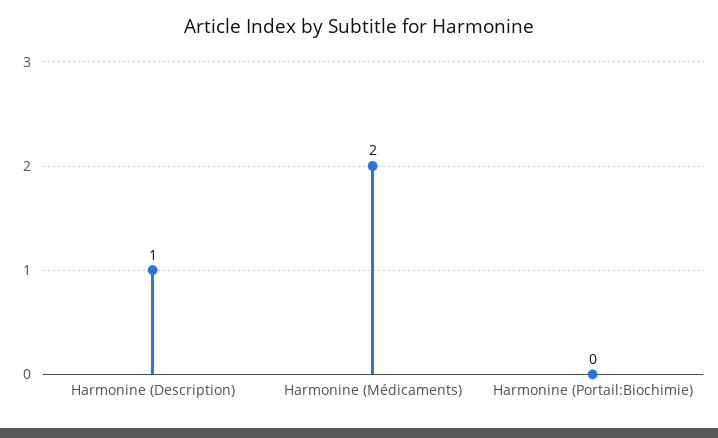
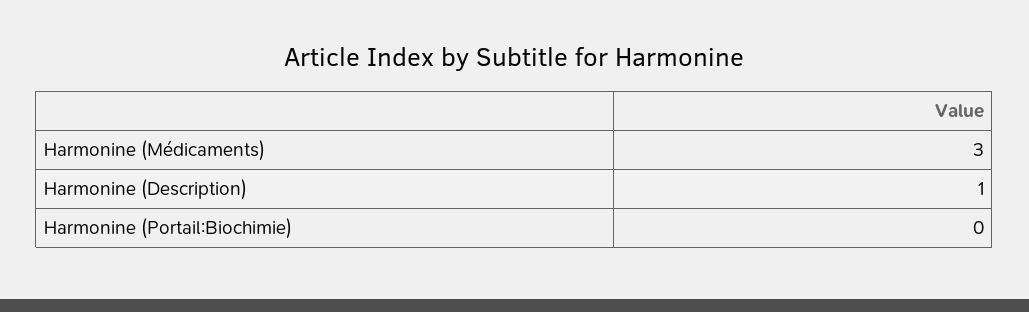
Harmonine (Médicaments): 2 -> 3

